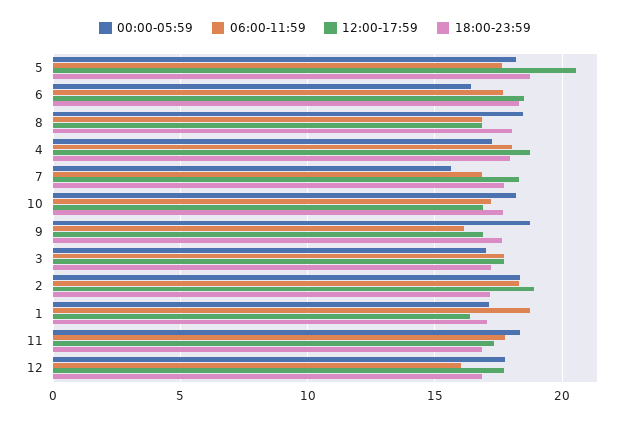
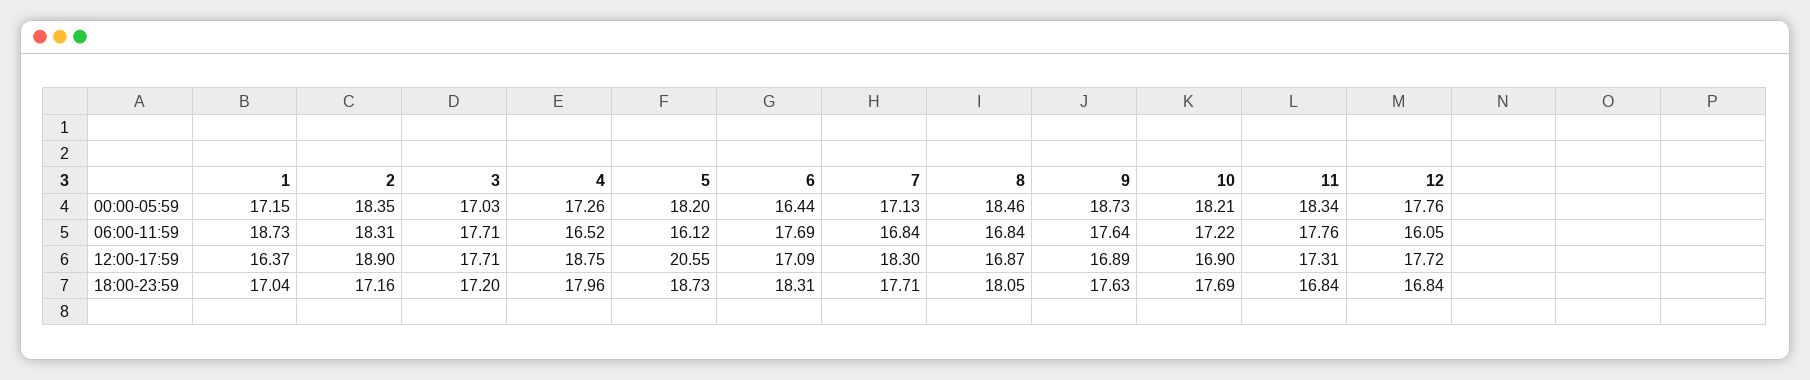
06:00-11:59, 5: 17.5 -> 16.12
12:00-17:59, 6: 18.5 -> 17.09
06:00-11:59, 4: 18 -> 16.52
00:00-05:59, 7: 15.5 -> 17.13
06:00-11:59, 9: 16 -> 17.64

